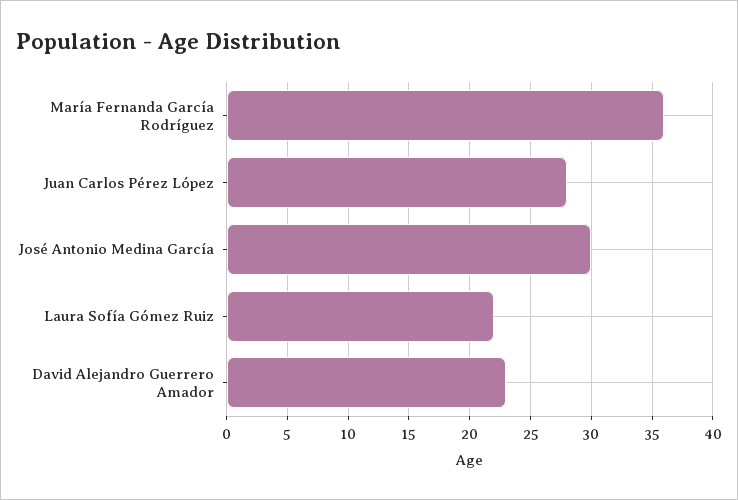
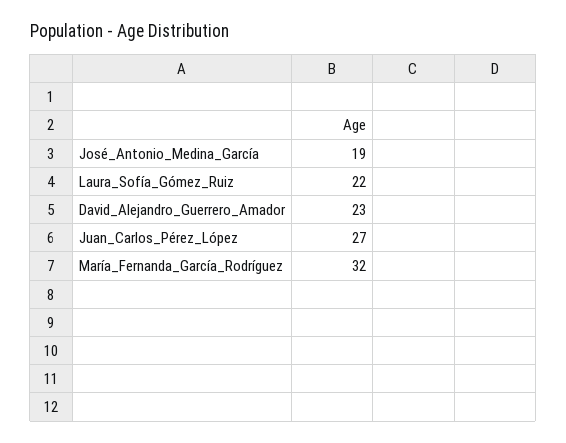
María Fernanda García Rodríguez: 36 -> 32
Juan Carlos Pérez López: 28 -> 27
José Antonio Medina García: 30 -> 19

